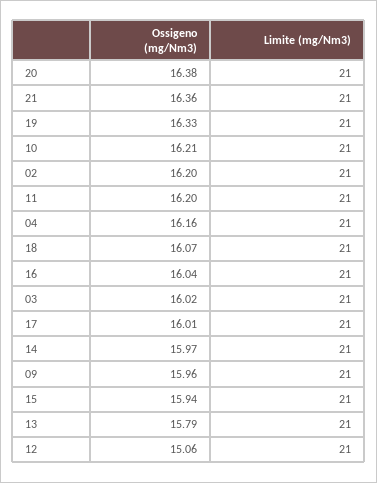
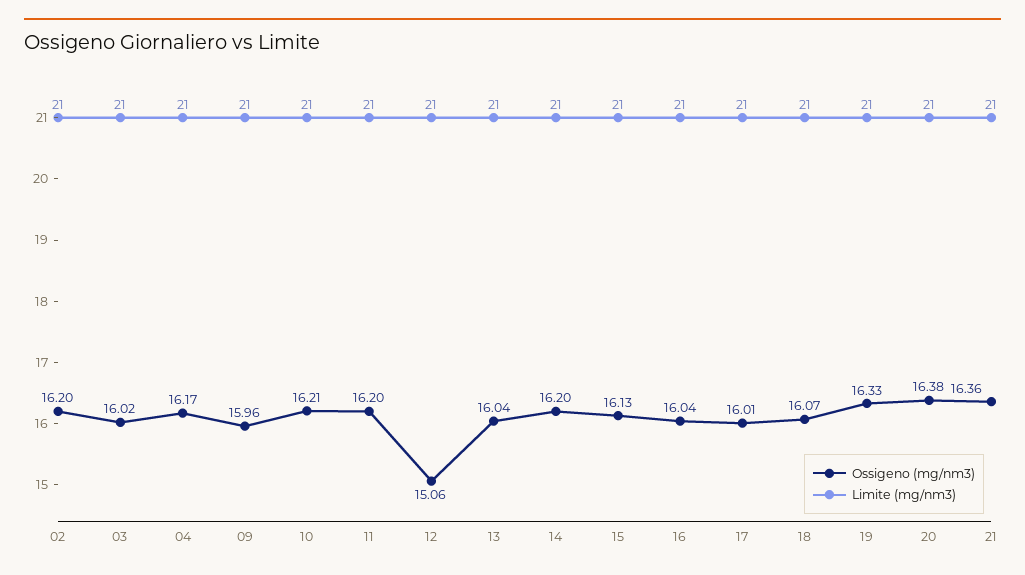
Ossigeno (mg/Nm3), 04: 16.16 -> 16.17
Ossigeno (mg/Nm3), 14: 15.97 -> 16.2
Ossigeno (mg/Nm3), 15: 15.94 -> 16.13
Ossigeno (mg/Nm3), 13: 15.79 -> 16.04

